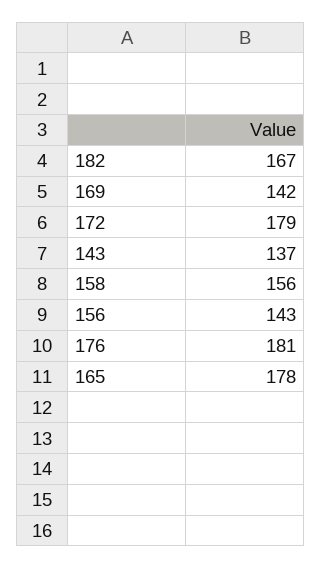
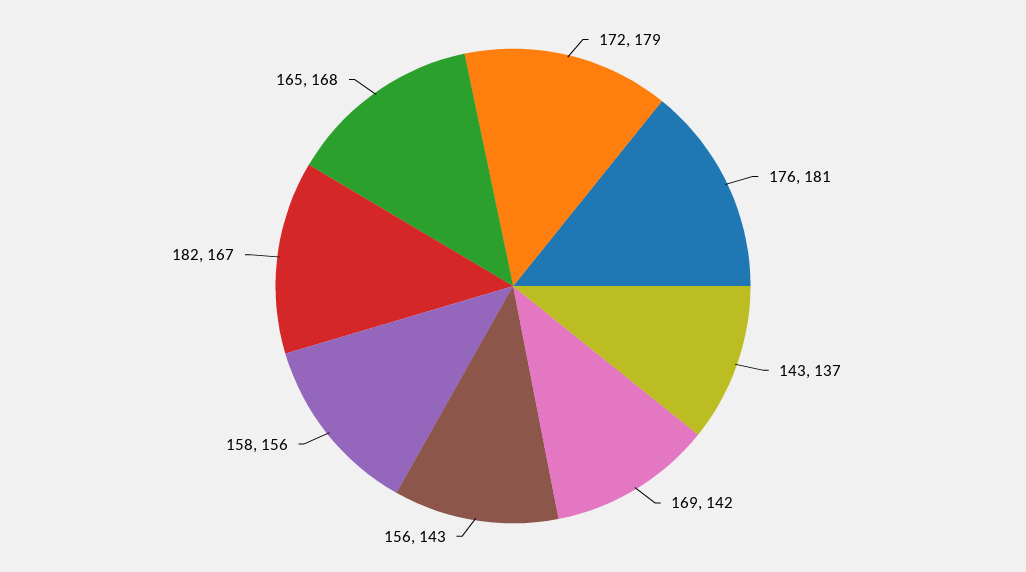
165: 178 -> 168

